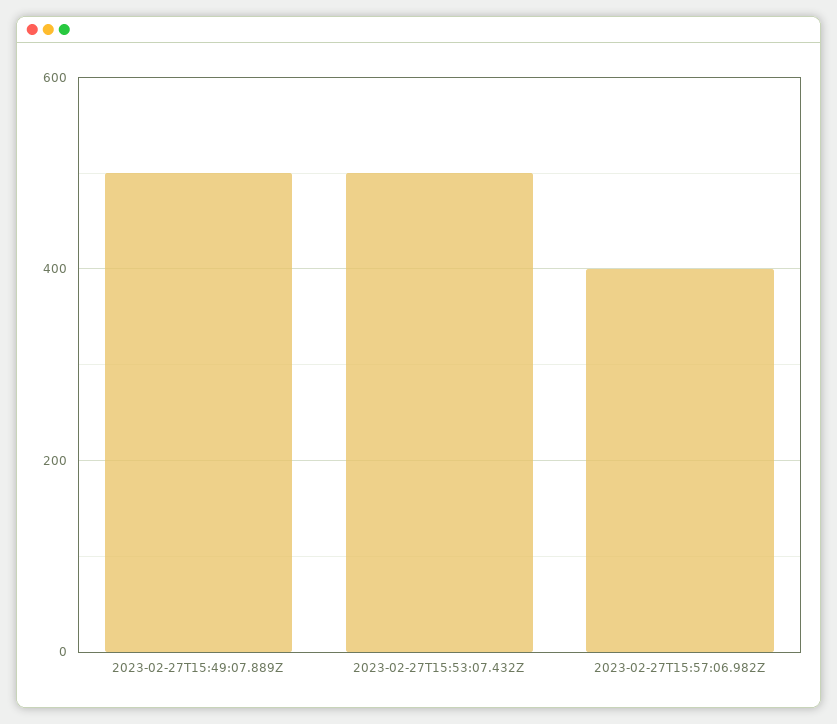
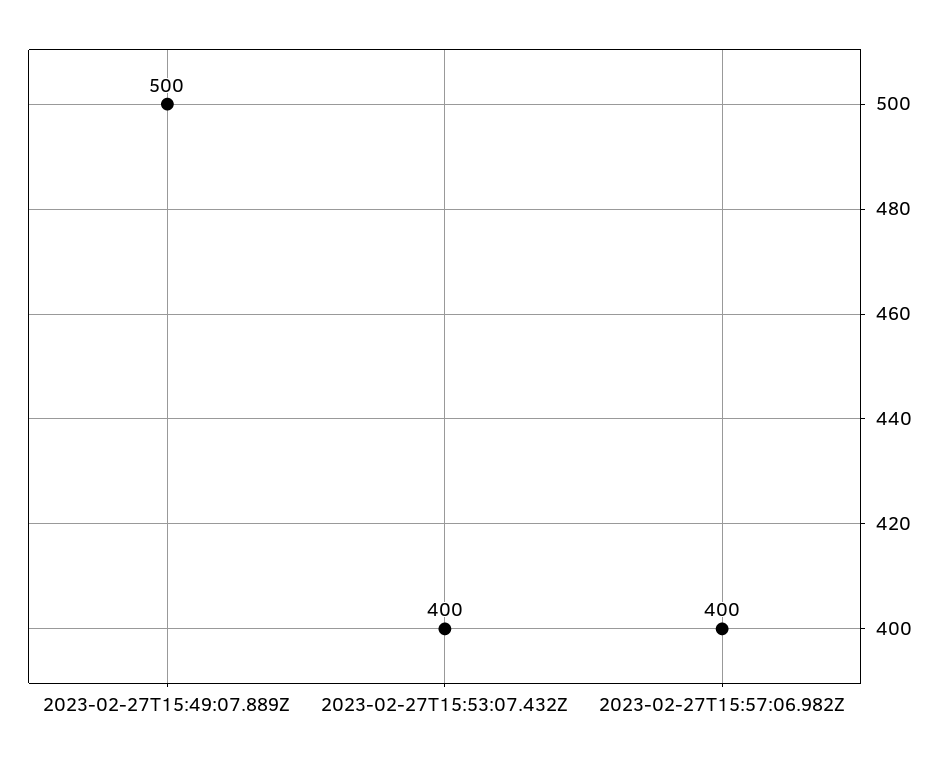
2023-02-27T15:53:07.432Z: 500 -> 400

